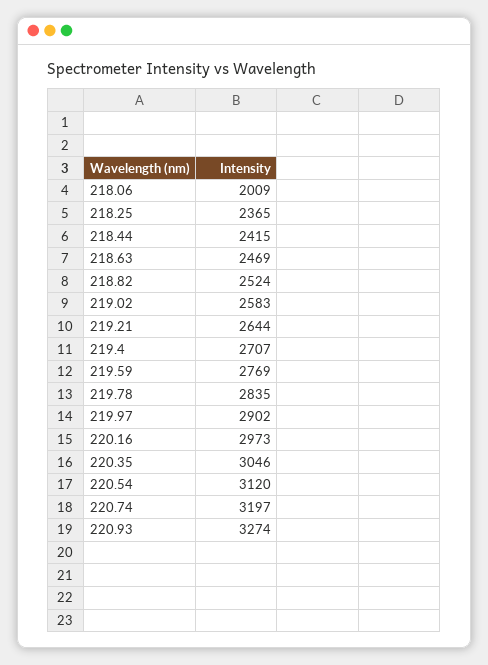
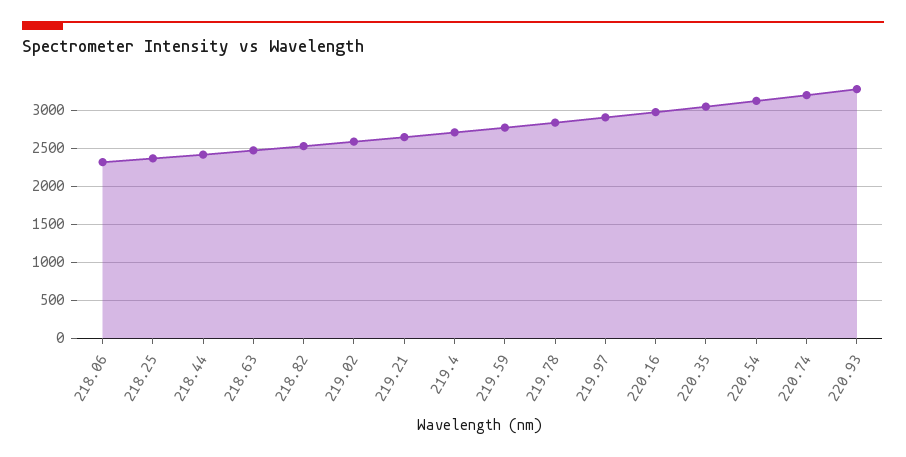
218.06: 2009 -> 2300

